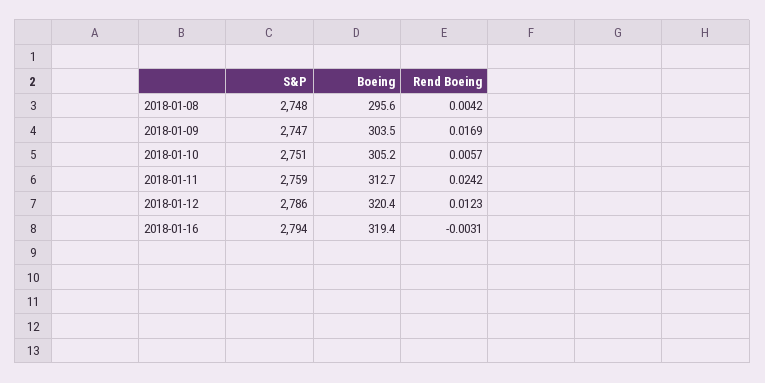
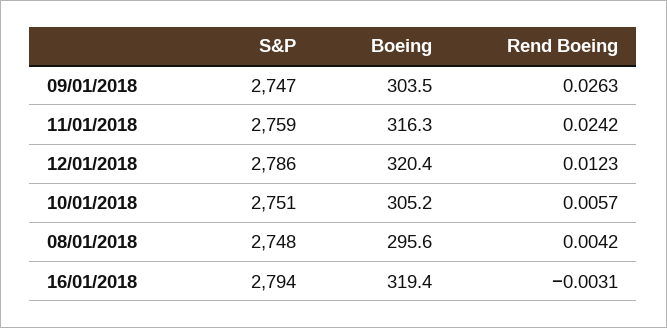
Rend Boeing, 2018-01-09: 0.0169 -> 0.0263
Boeing, 2018-01-11: 312.7 -> 316.3

